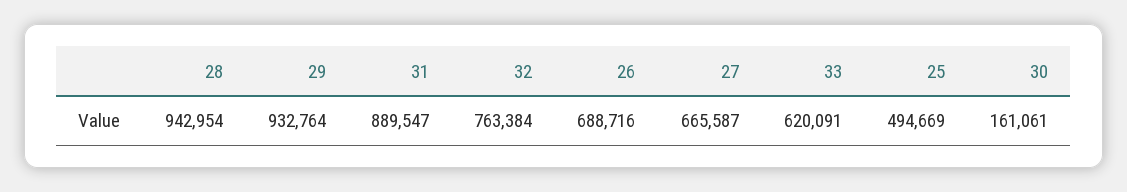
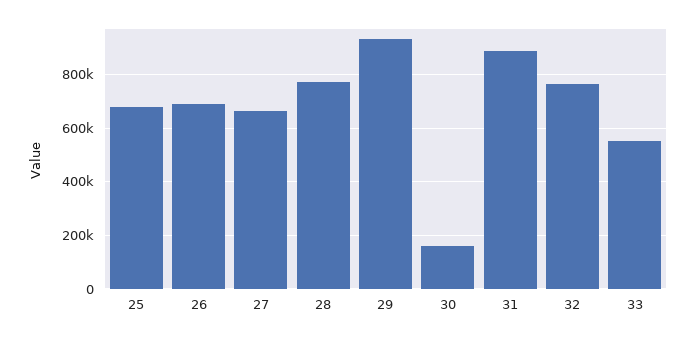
28: 942954 -> 775000
33: 620091 -> 550000
25: 494669 -> 675000

